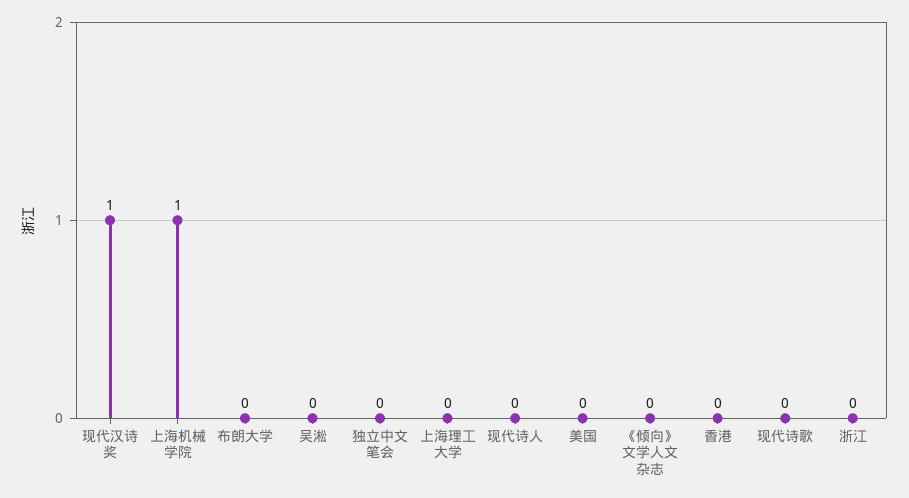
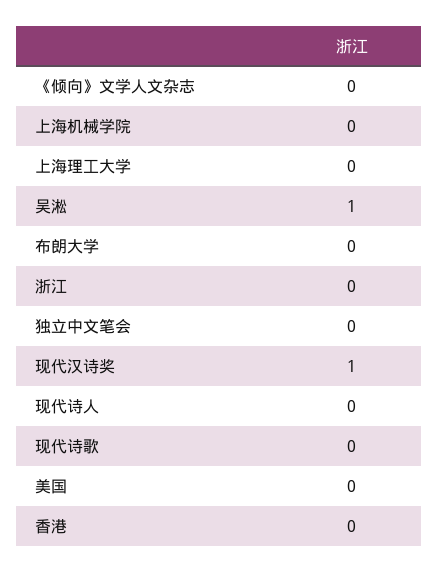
上海机械学院: 1 -> 0
吴淞: 0 -> 1

